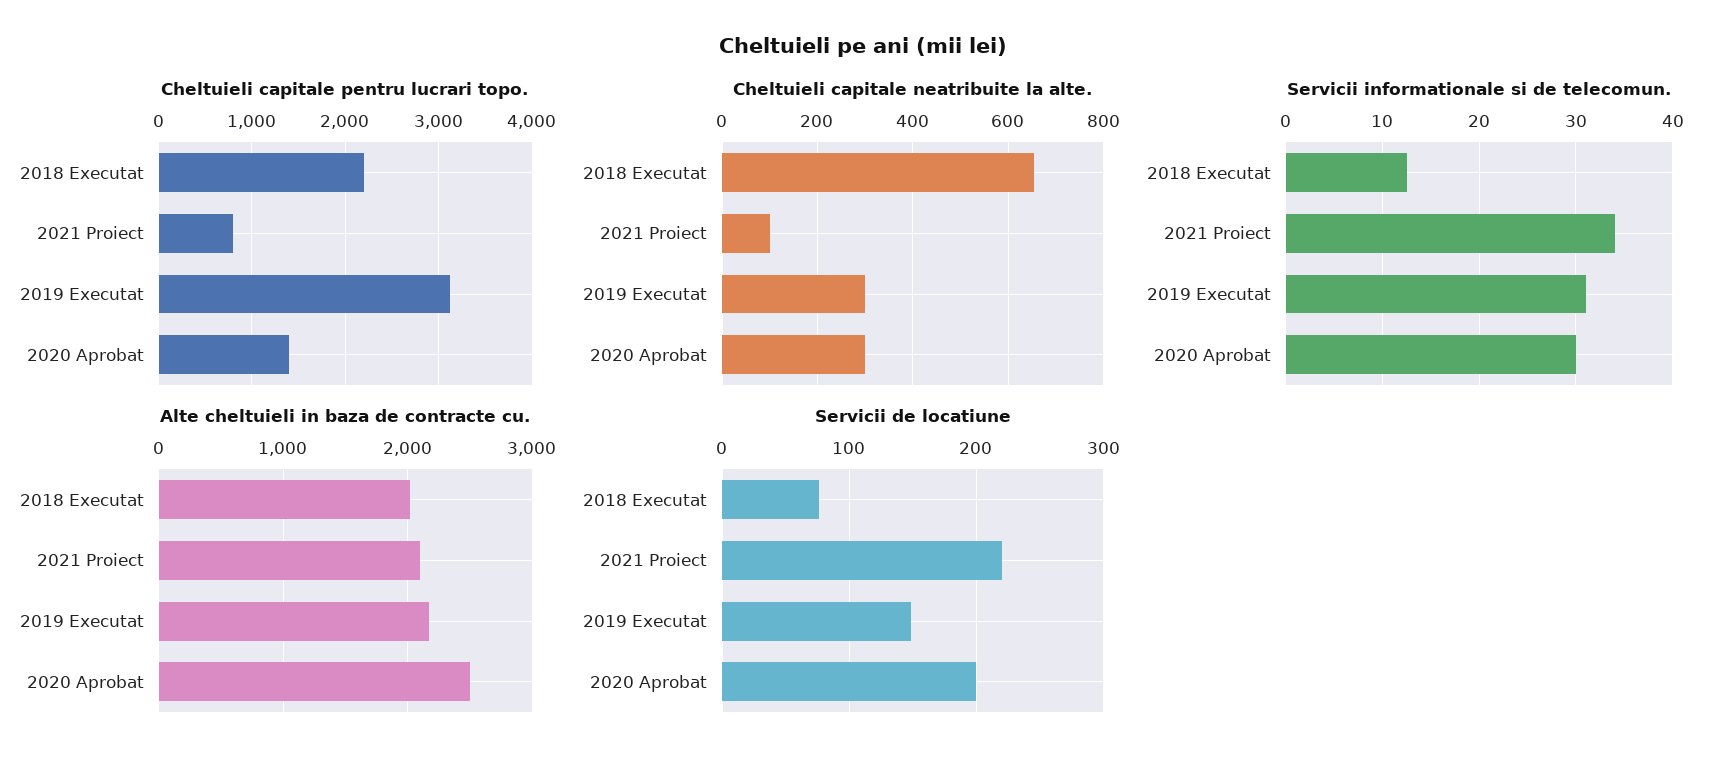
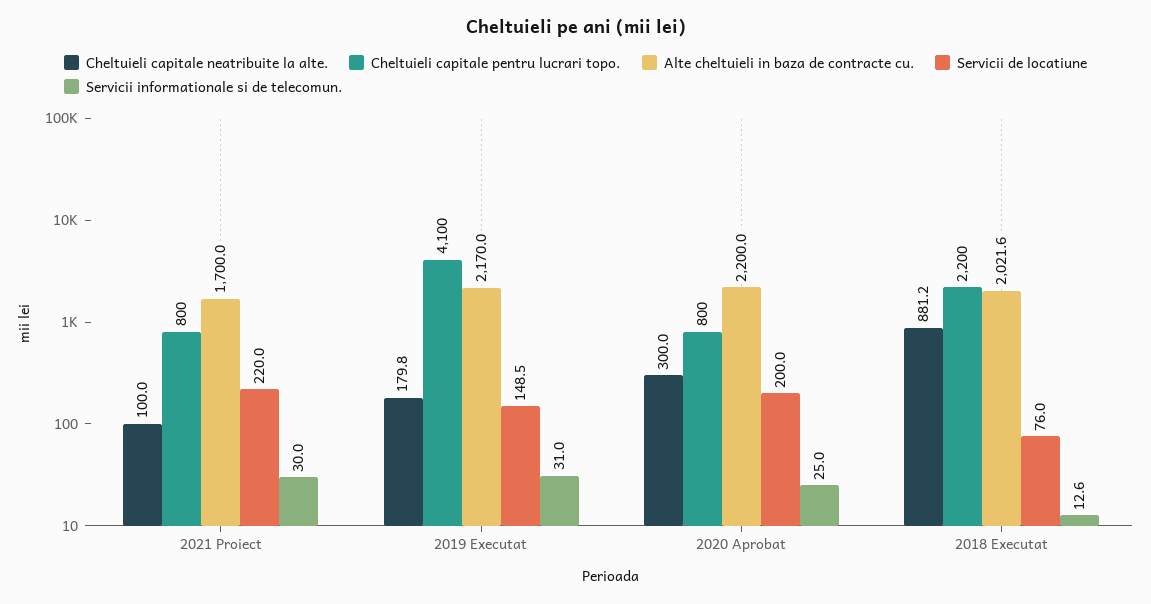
Cheltuieli capitale pentru lucrari topo., 2019 Executat: 3100 -> 4100
Cheltuieli capitale pentru lucrari topo., 2020 Aprobat: 1400 -> 800
Cheltuieli capitale neatribuite la alte., 2018 Executat: 660 -> 881.2
Cheltuieli capitale neatribuite la alte., 2019 Executat: 300 -> 179.8
Servicii informationale si de telecomun., 2021 Proiect: 34 -> 30
Servicii informationale si de telecomun., 2020 Aprobat: 30 -> 25
Alte cheltuieli in baza de contracte cu., 2021 Proiect: 2100 -> 1700
Alte cheltuieli in baza de contracte cu., 2020 Aprobat: 2500 -> 2200

